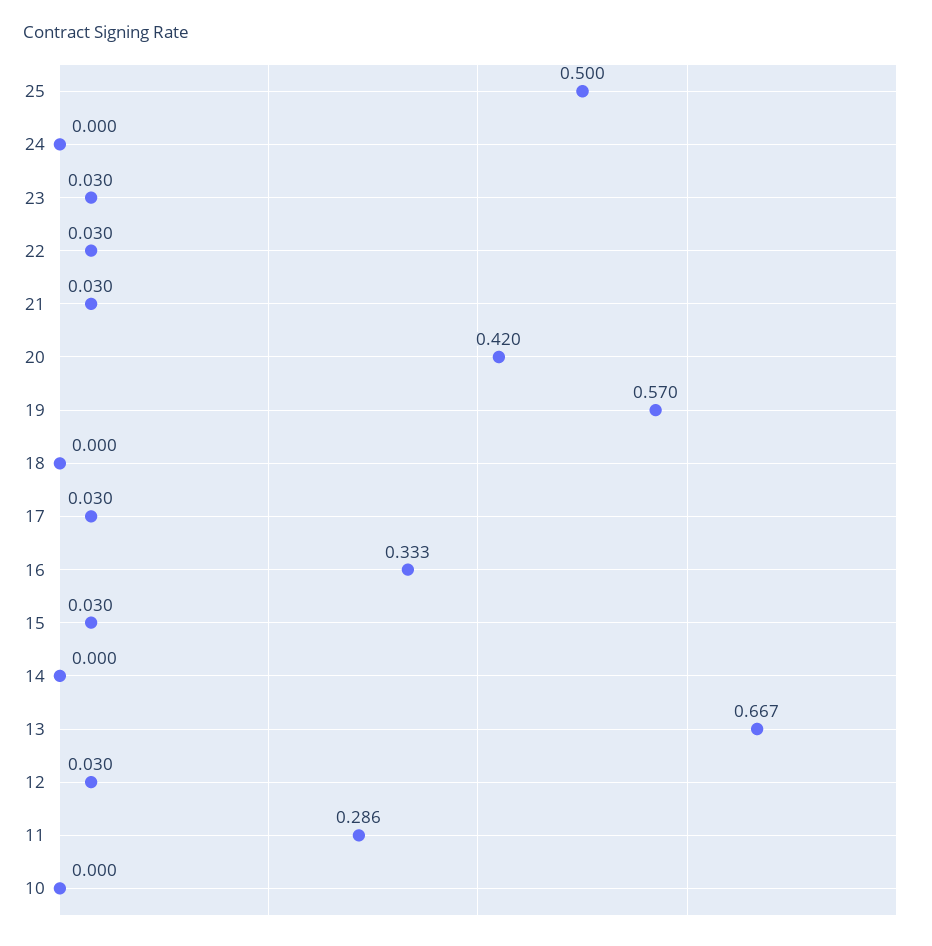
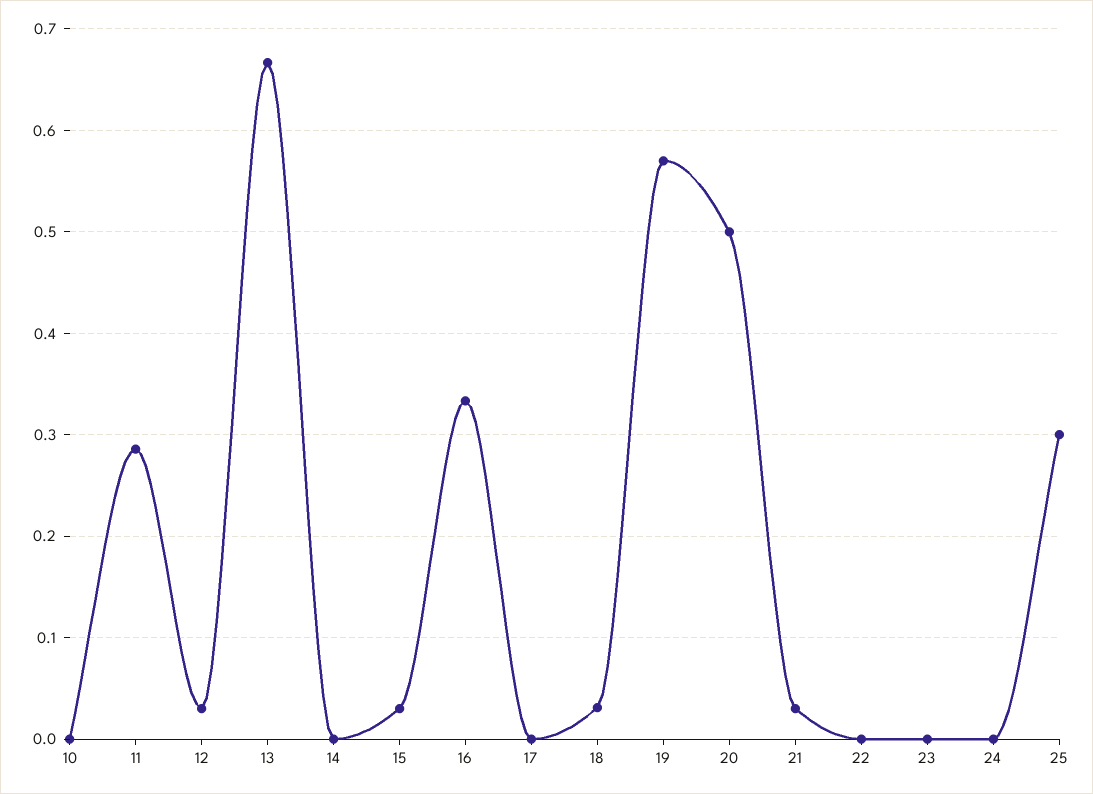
25: 0.5 -> 0.3
23: 0.03 -> 0
22: 0.03 -> 0
20: 0.42 -> 0.5
18: 0 -> 0.03
17: 0.03 -> 0

